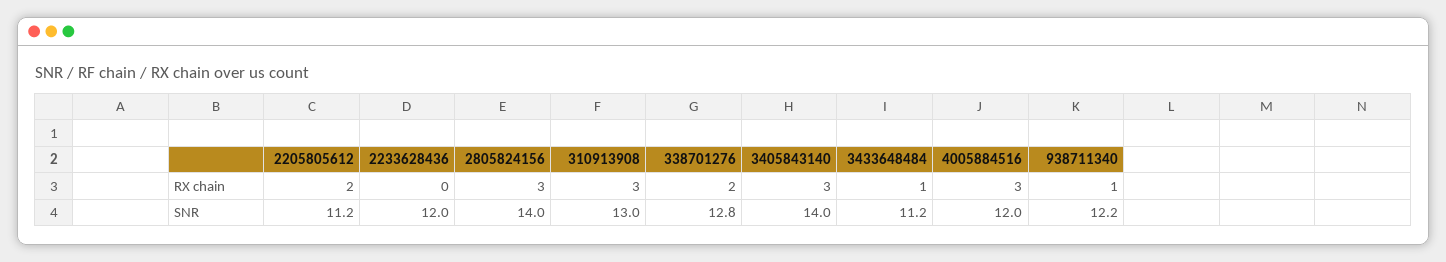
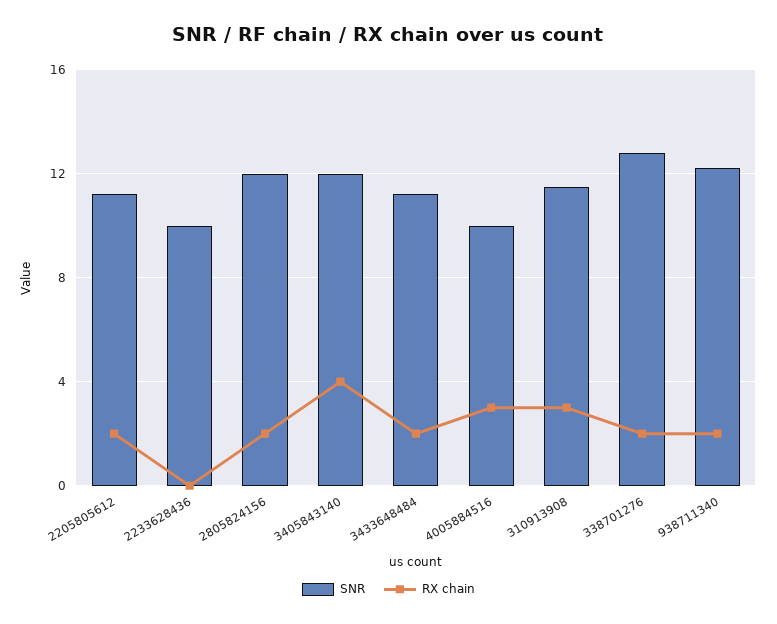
RX chain, 2805824156: 3 -> 2
RX chain, 3405843140: 3 -> 4
RX chain, 3433648484: 1 -> 2
RX chain, 938711340: 1 -> 2
SNR, 2233628436: 12 -> 10
SNR, 2805824156: 14 -> 12
SNR, 310913908: 13 -> 11.5
SNR, 3405843140: 14 -> 12
SNR, 4005884516: 12 -> 10

